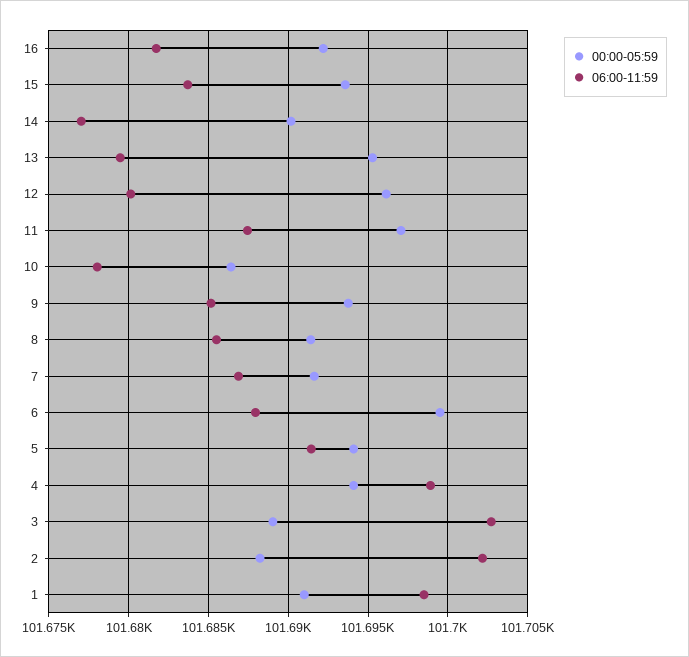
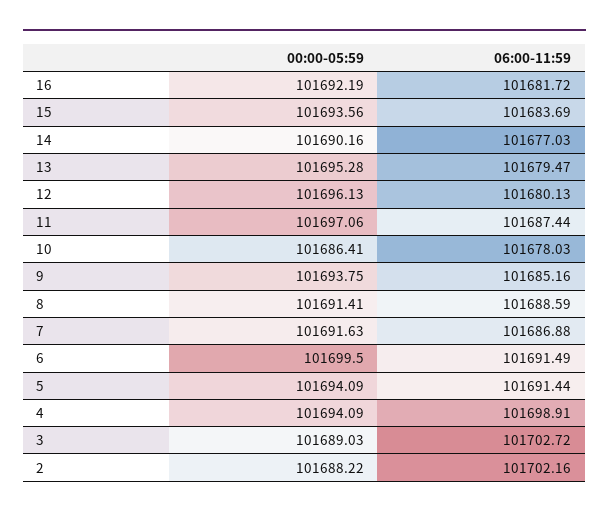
06:00-11:59, 8: 101685.5 -> 101688.59
06:00-11:59, 6: 101688 -> 101691.49
00:00-05:59, 1: 101691 -> none
06:00-11:59, 1: 101698.5 -> none

